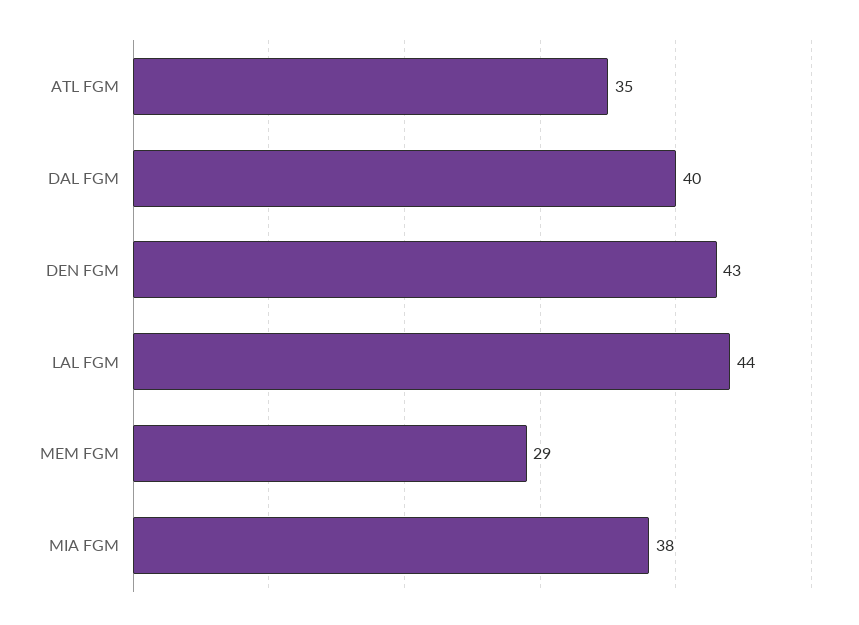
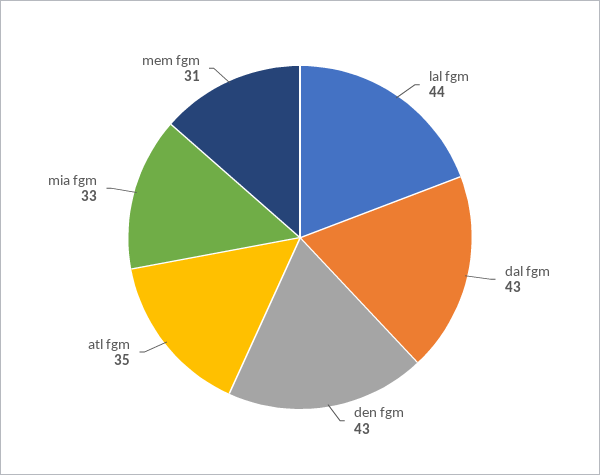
DAL FGM: 40 -> 43
MEM FGM: 29 -> 31
MIA FGM: 38 -> 33

